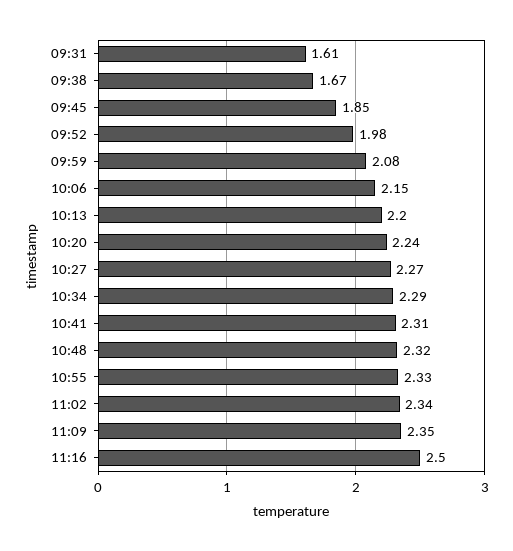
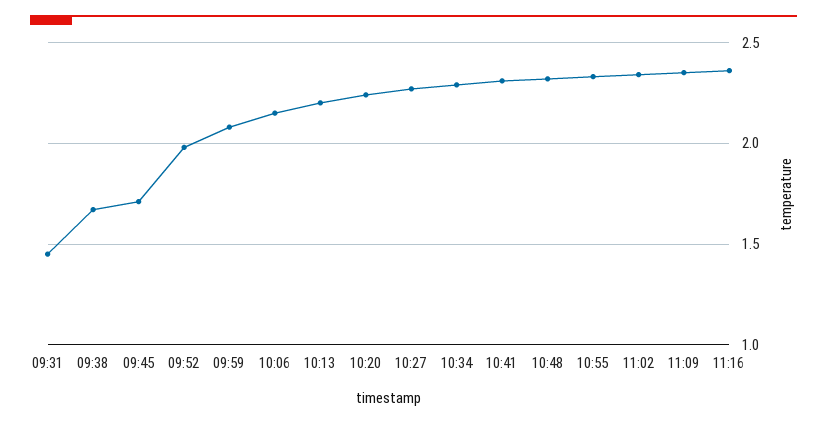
09:31: 1.61 -> 1.45
09:45: 1.85 -> 1.7
11:16: 2.5 -> 2.35

